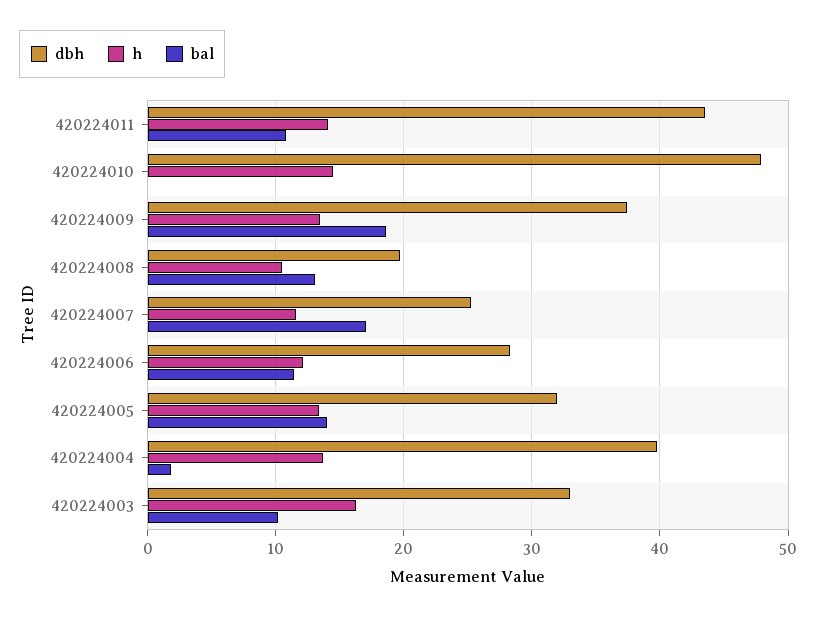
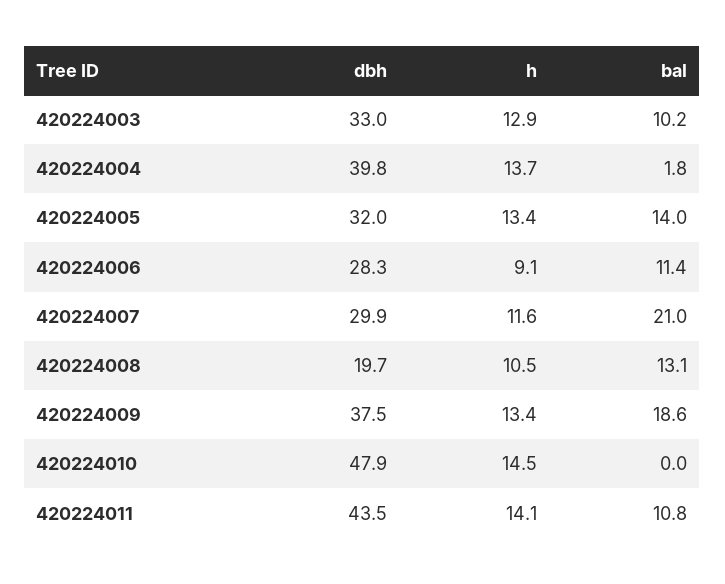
dbh, 420224007: 25 -> 29.9
bal, 420224007: 17 -> 21
h, 420224006: 12 -> 9.1
h, 420224003: 16 -> 12.9

